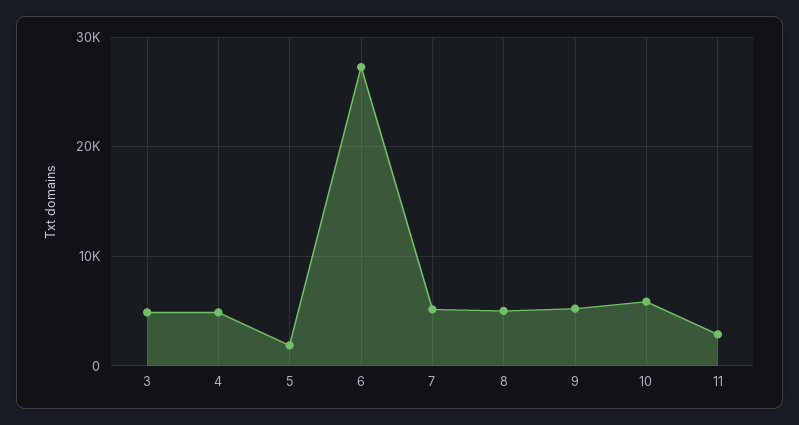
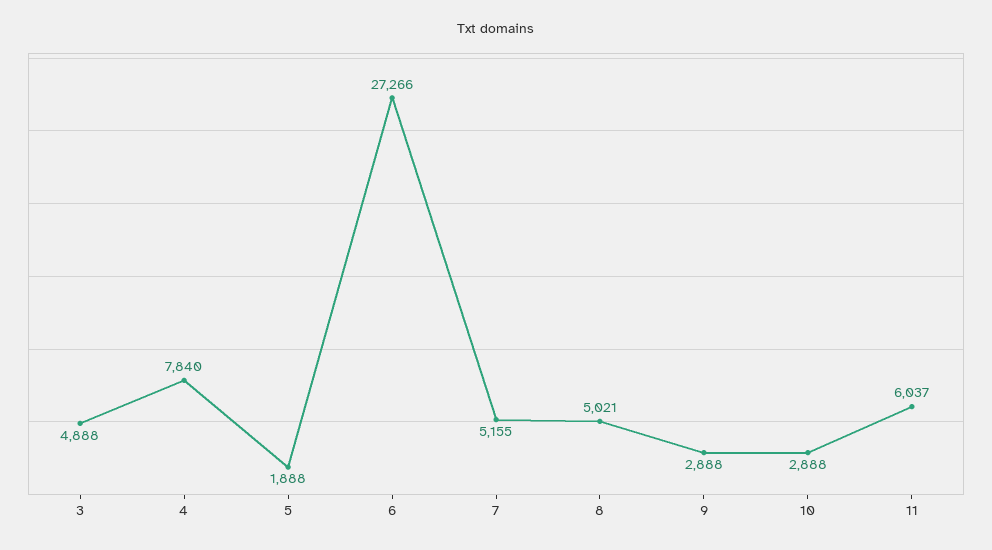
4: 5000 -> 7840
9: 5000 -> 2888
10: 6000 -> 2888
11: 3000 -> 6037

